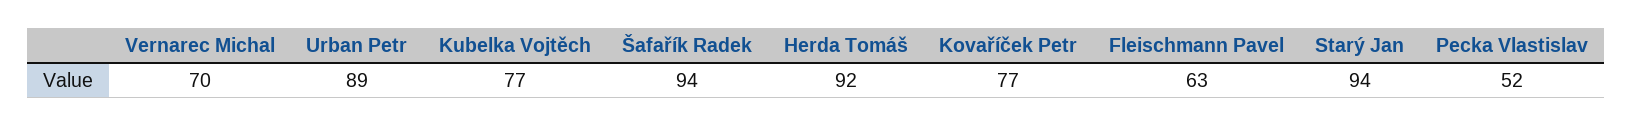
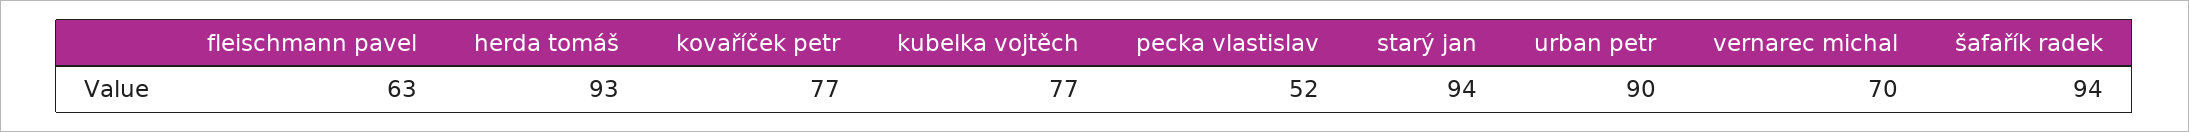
Urban Petr: 89 -> 90
Herda Tomáš: 92 -> 93

